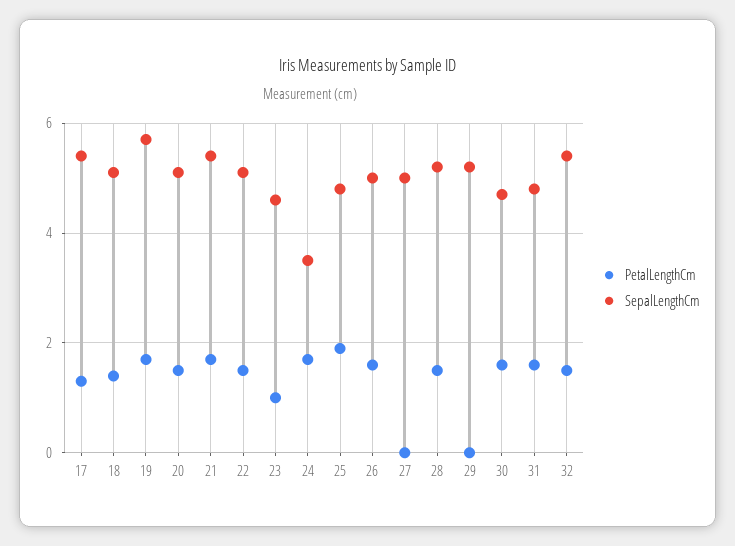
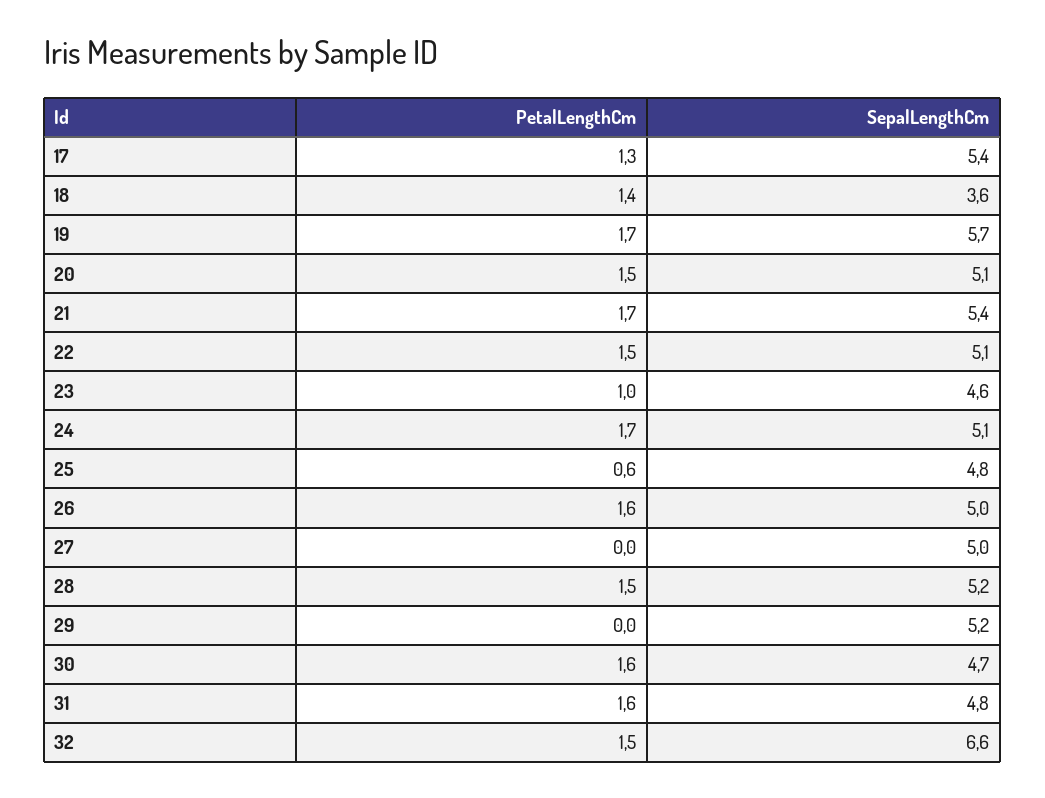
SepalLengthCm, 18: 5 -> 3.6
SepalLengthCm, 24: 3.5 -> 5.1
PetalLengthCm, 25: 2 -> 0.6
SepalLengthCm, 32: 5.5 -> 6.6

